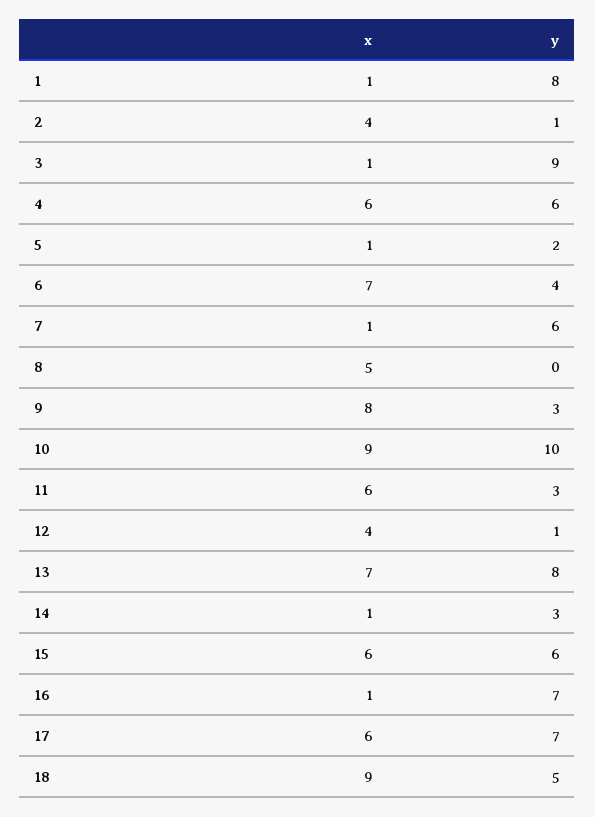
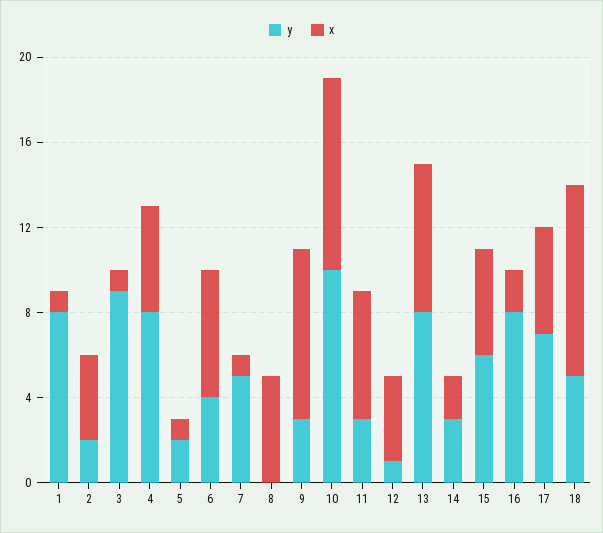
y, 2: 1 -> 2
x, 4: 6 -> 5
y, 4: 6 -> 8
x, 6: 7 -> 6
y, 7: 6 -> 5
x, 14: 1 -> 2
x, 15: 6 -> 5
x, 16: 1 -> 2
y, 16: 7 -> 8
x, 17: 6 -> 5

